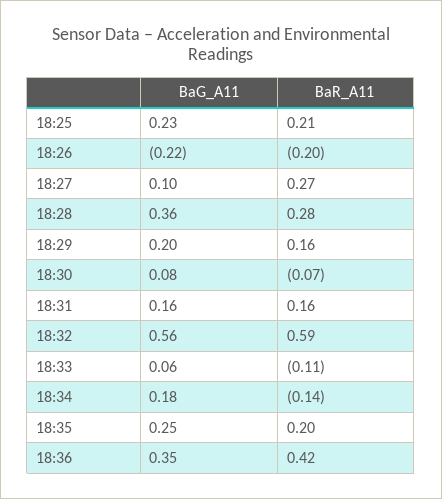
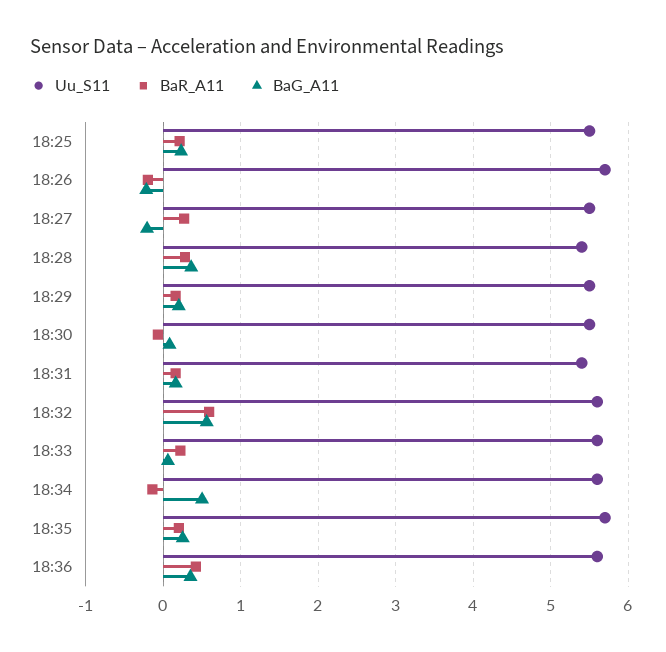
BaG_A11, 18:27: 0.1 -> -0.2
BaR_A11, 18:33: -0.11 -> 0.2
BaG_A11, 18:34: 0.18 -> 0.5
Uu_S11, 18:25: none -> 5.5
Uu_S11, 18:26: none -> 5.7
Uu_S11, 18:27: none -> 5.5
Uu_S11, 18:28: none -> 5.4
Uu_S11, 18:29: none -> 5.5
Uu_S11, 18:30: none -> 5.5
Uu_S11, 18:31: none -> 5.4
Uu_S11, 18:32: none -> 5.6
Uu_S11, 18:33: none -> 5.6
Uu_S11, 18:34: none -> 5.6
Uu_S11, 18:35: none -> 5.7
Uu_S11, 18:36: none -> 5.6

